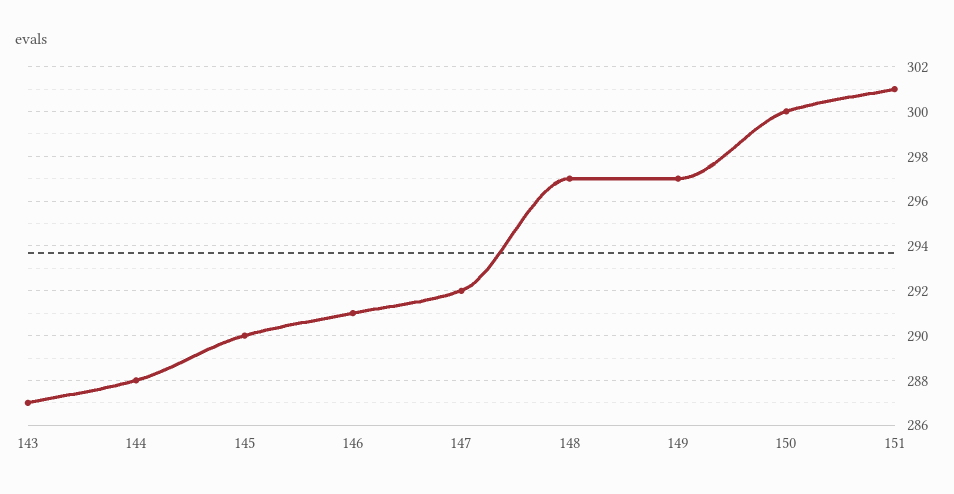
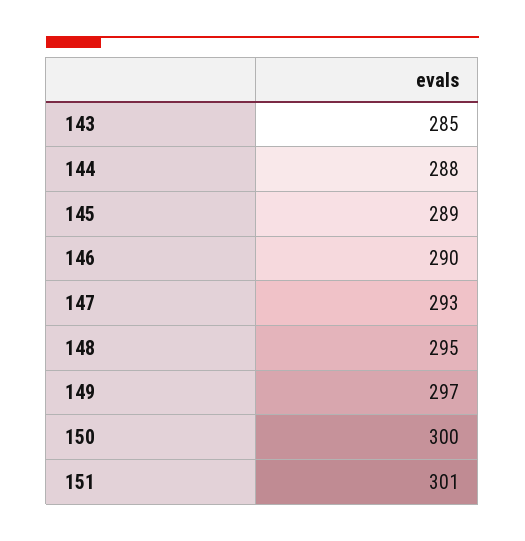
143: 287 -> 285
145: 290 -> 289
146: 291 -> 290
147: 292 -> 293
148: 297 -> 295

